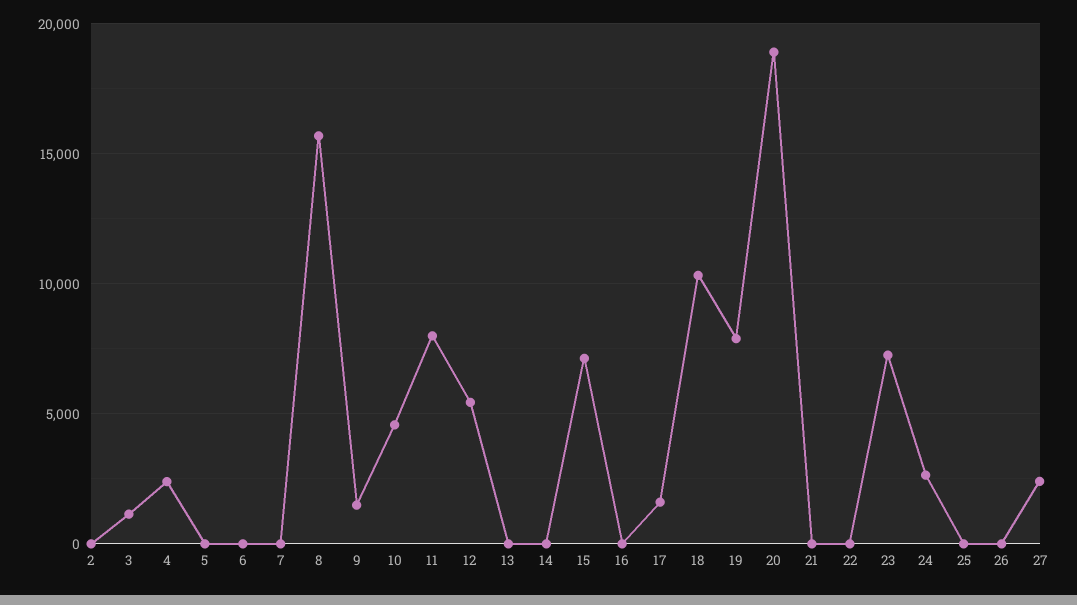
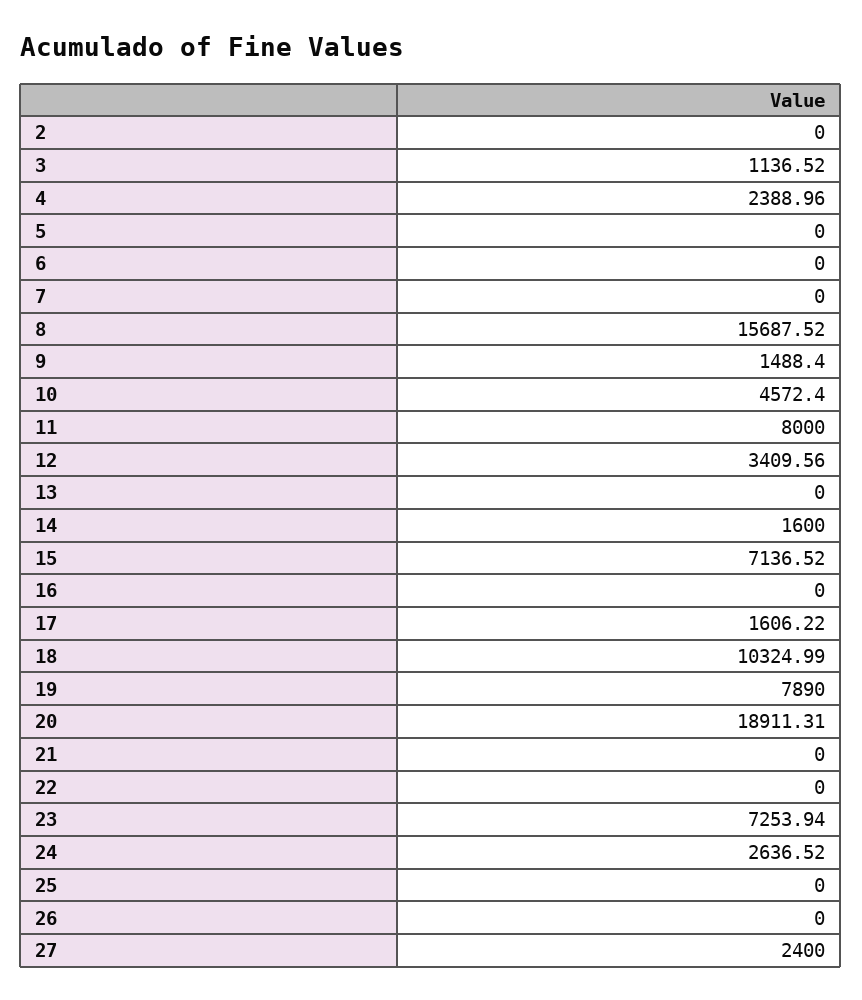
12: 5500 -> 3409.56
14: 0 -> 1600

